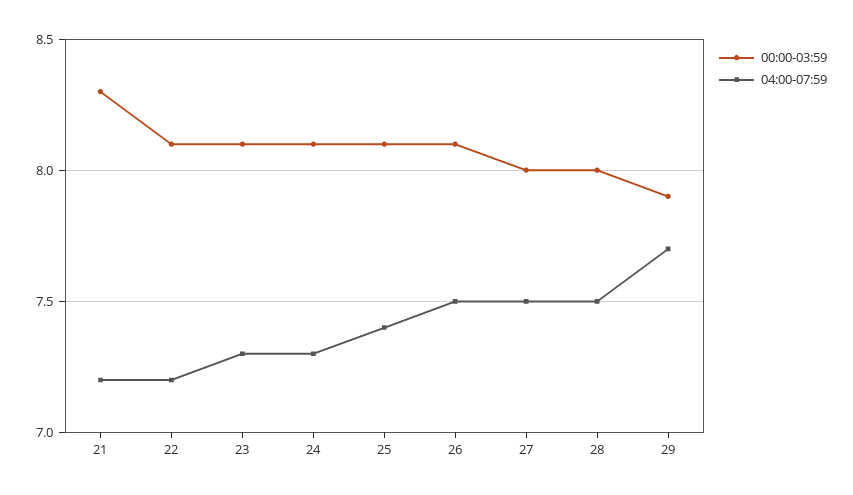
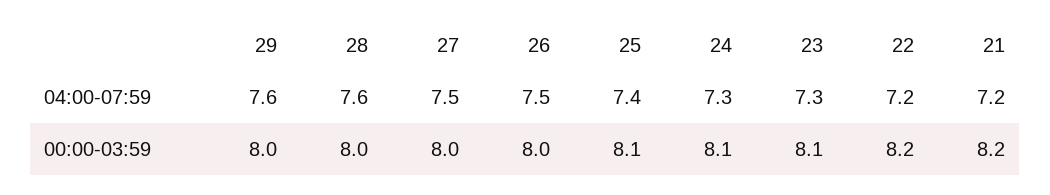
00:00-03:59, 21: 8.3 -> 8.2
00:00-03:59, 22: 8.1 -> 8.2
00:00-03:59, 26: 8.1 -> 8
04:00-07:59, 28: 7.5 -> 7.6
00:00-03:59, 29: 7.9 -> 8
04:00-07:59, 29: 7.7 -> 7.6

